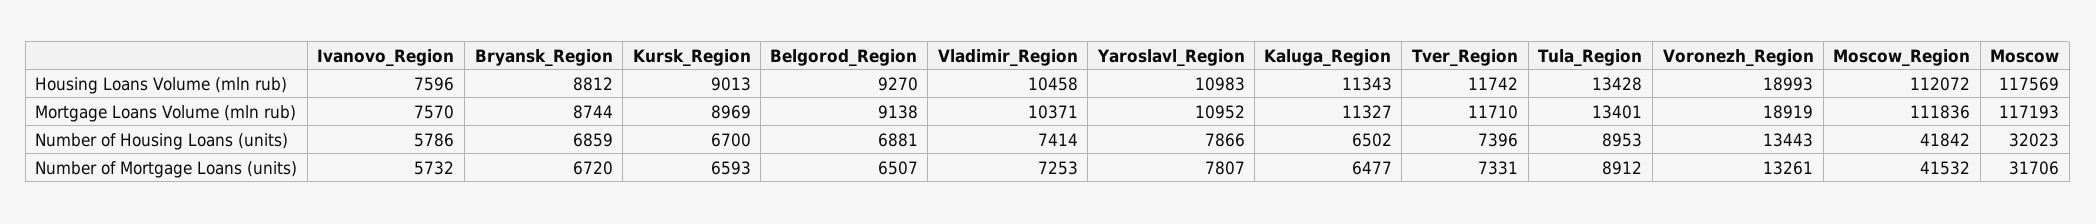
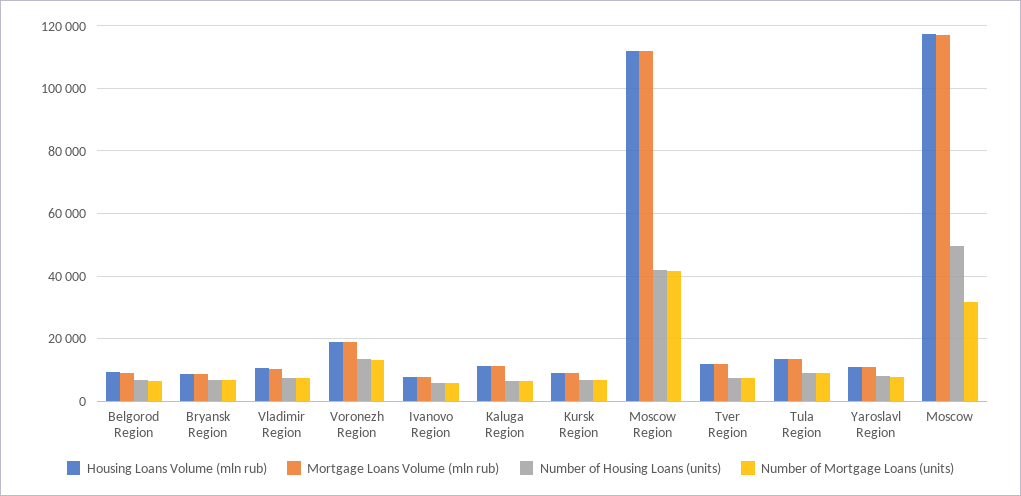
Number of Housing Loans (units), Moscow: 32023 -> 50000

